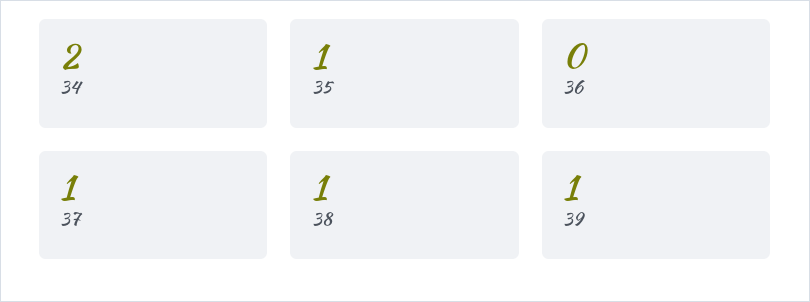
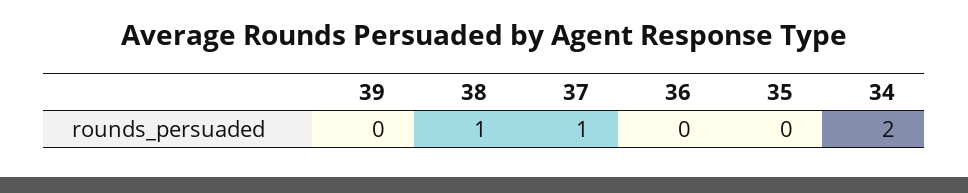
35: 1 -> 0
39: 1 -> 0

